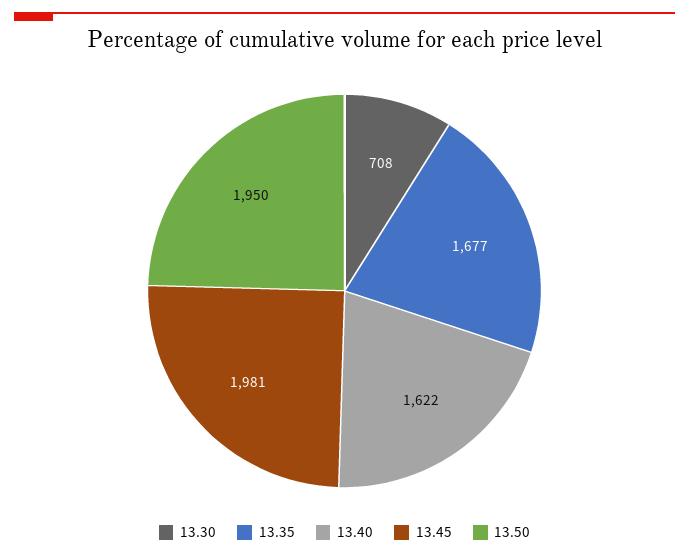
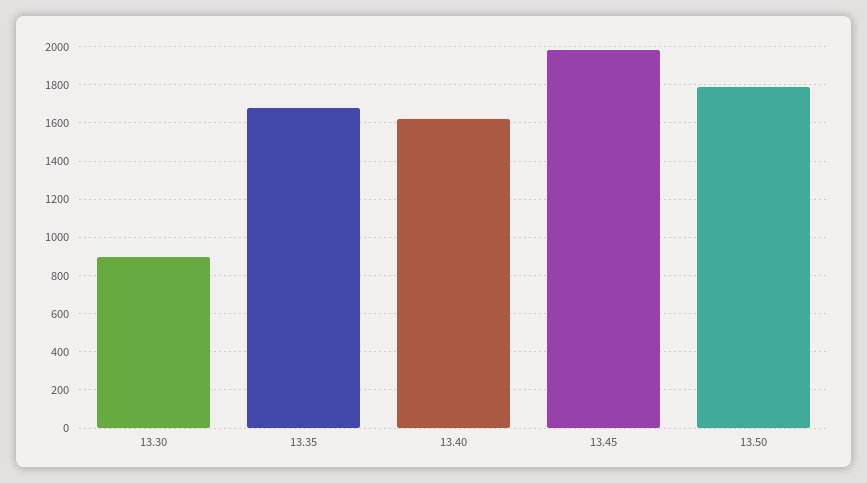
13.30: 708 -> 900
13.50: 1950 -> 1800

